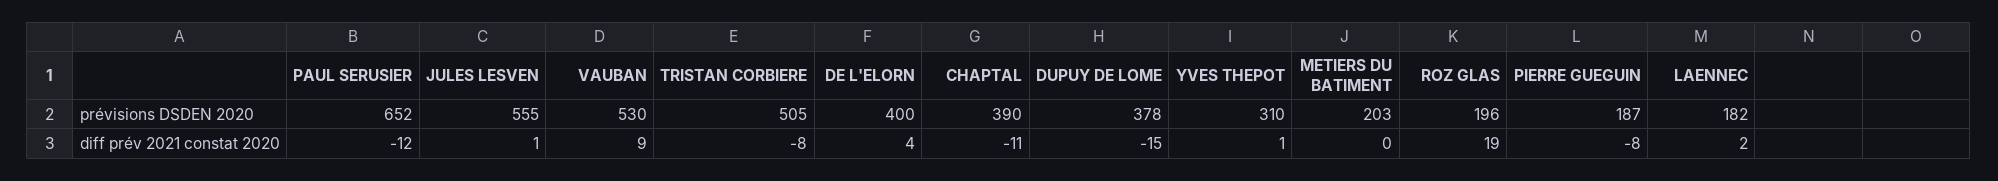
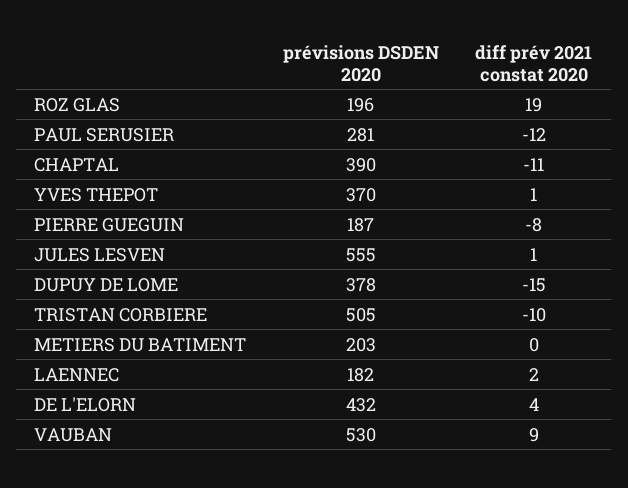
PAUL SERUSIER, prévisions DSDEN 2020: 652 -> 281
DE L'ELORN, prévisions DSDEN 2020: 400 -> 432
YVES THEPOT, prévisions DSDEN 2020: 310 -> 370
TRISTAN CORBIERE, diff prév 2021 constat 2020: -8 -> -10

